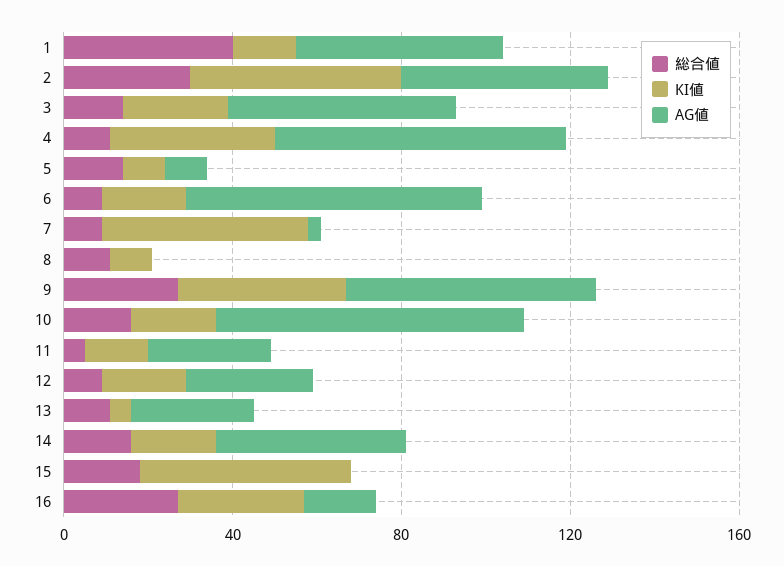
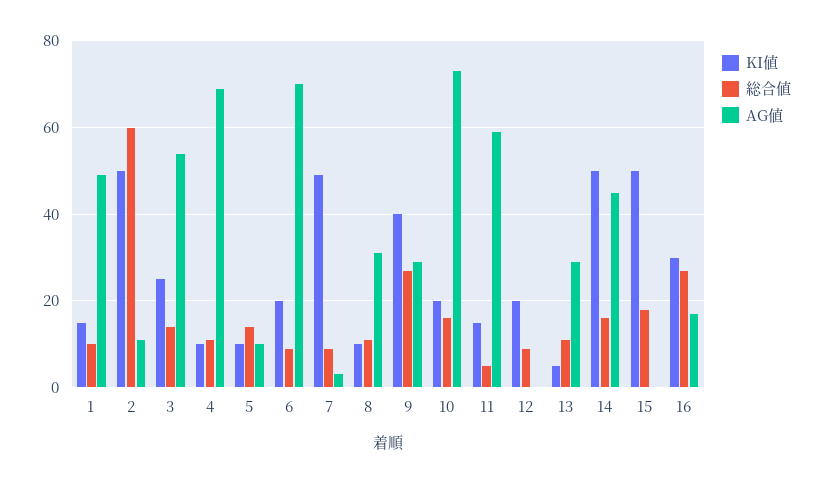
総合値, 1: 40 -> 10
総合値, 2: 30 -> 60
AG値, 2: 50 -> 10
KI値, 4: 40 -> 10
AG値, 8: 0 -> 30
AG値, 9: 60 -> 30
AG値, 11: 30 -> 60
AG値, 12: 30 -> 0
KI値, 14: 20 -> 50

